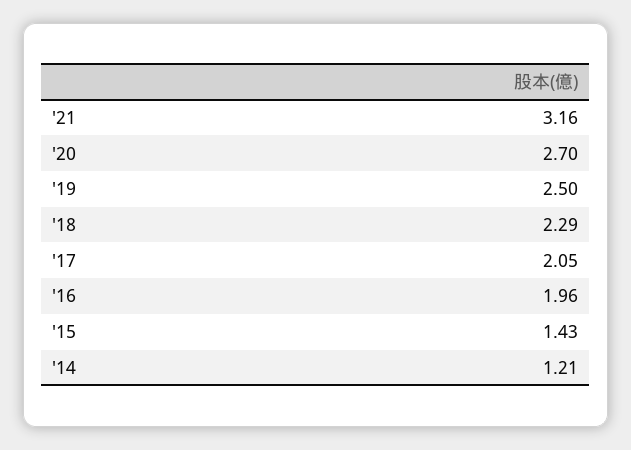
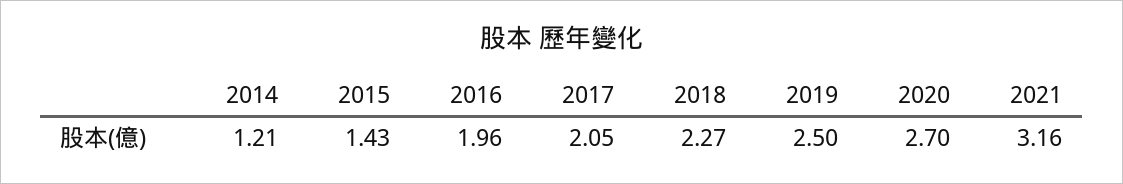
'18: 2.29 -> 2.27

